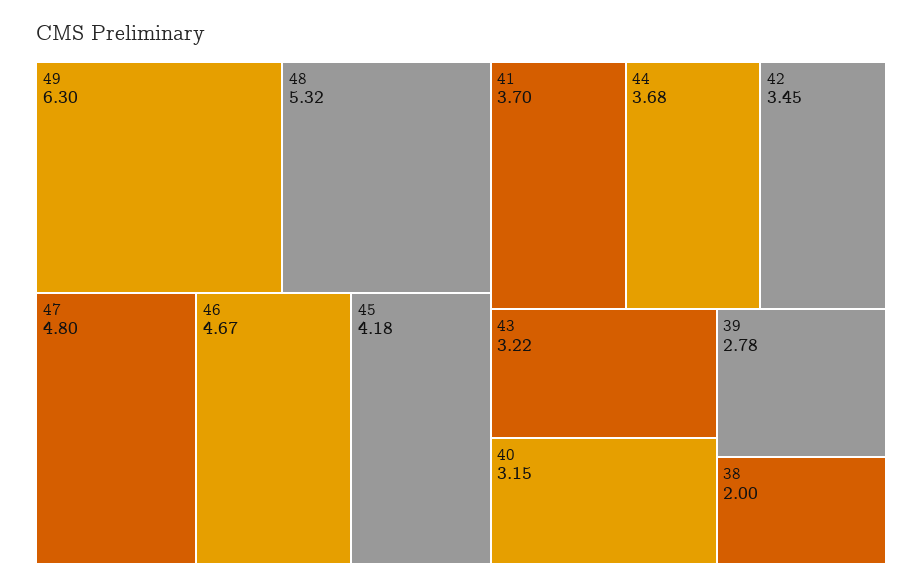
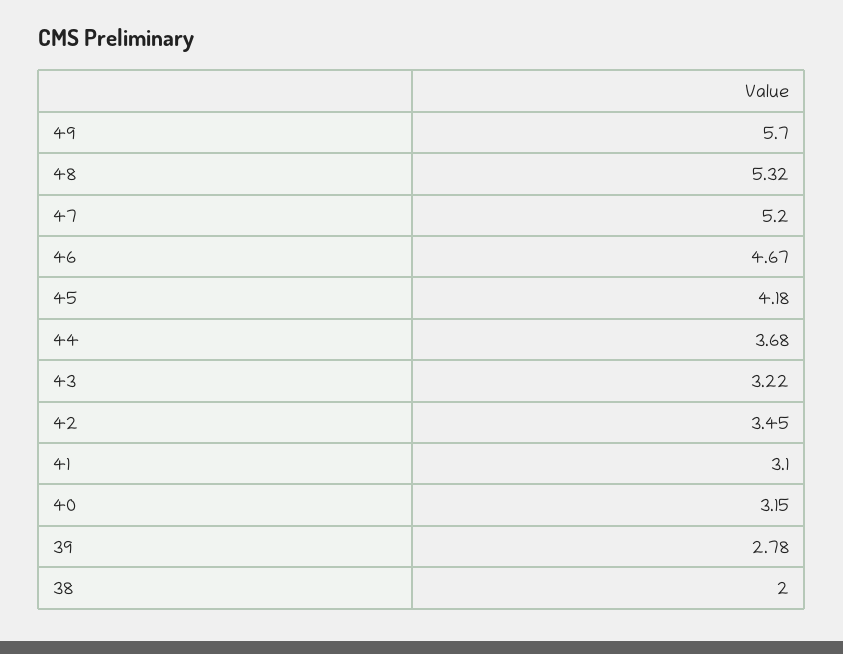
49: 6.3 -> 5.7
47: 4.8 -> 5.2
41: 3.7 -> 3.1

